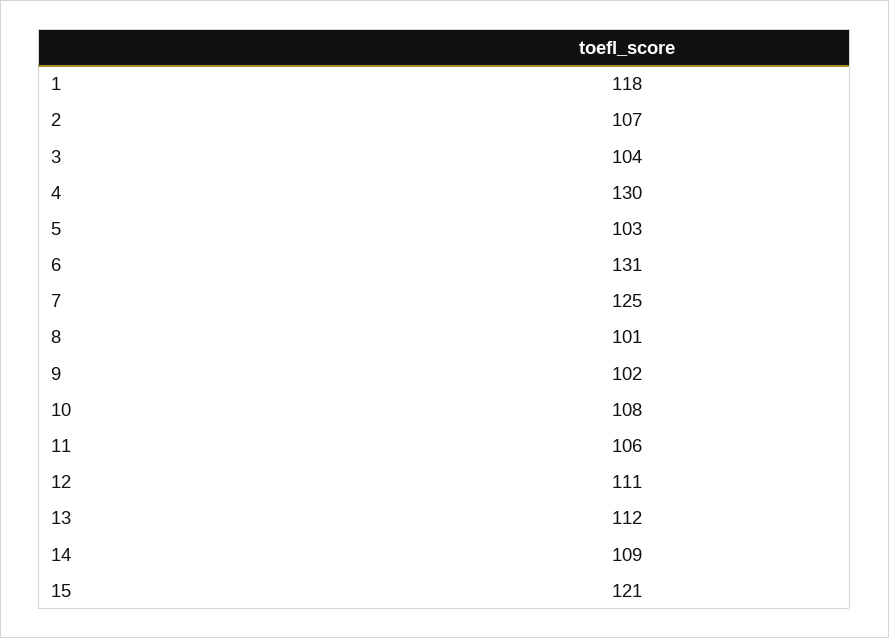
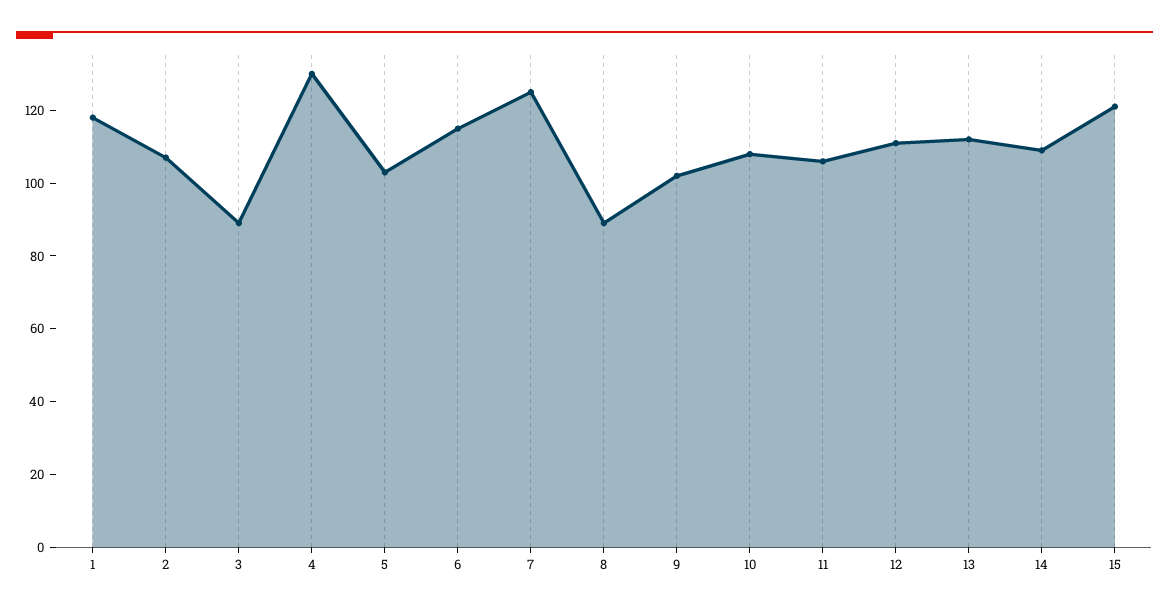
3: 104 -> 90
6: 131 -> 115
8: 101 -> 90

